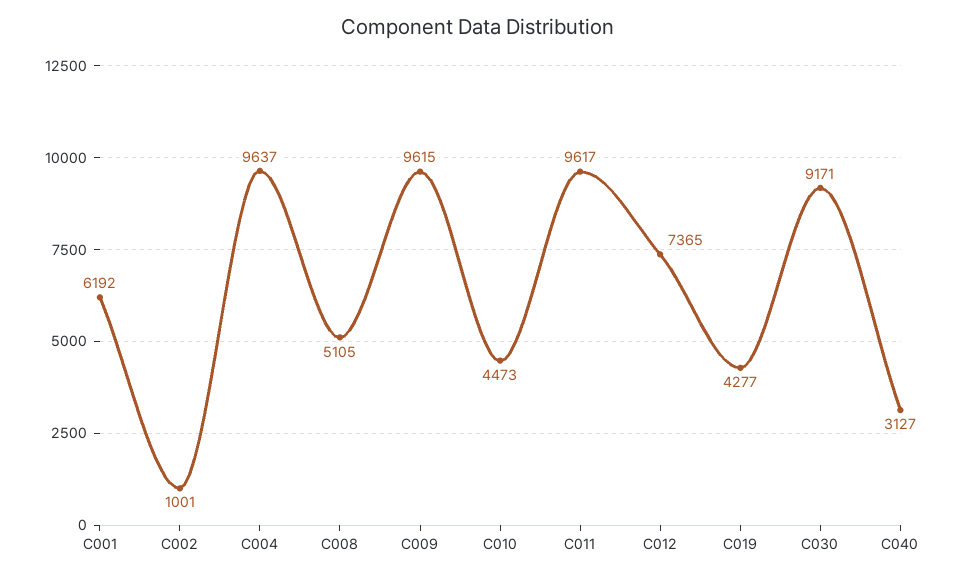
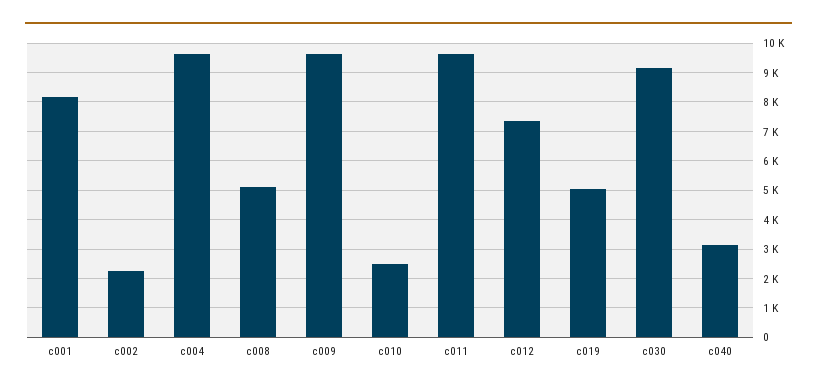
C001: 6192 -> 8250
C002: 1001 -> 2250
C010: 4473 -> 2500
C019: 4277 -> 5000

